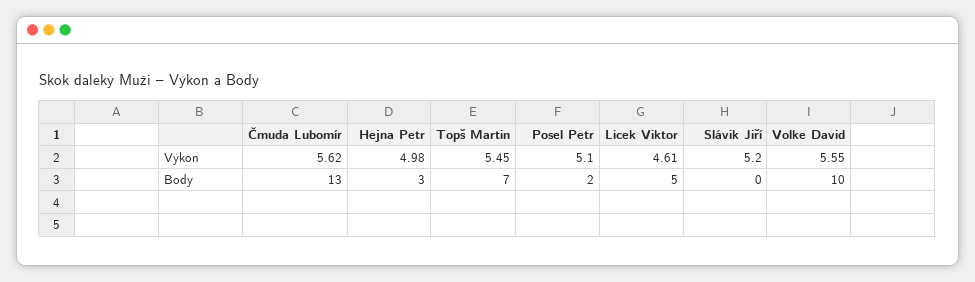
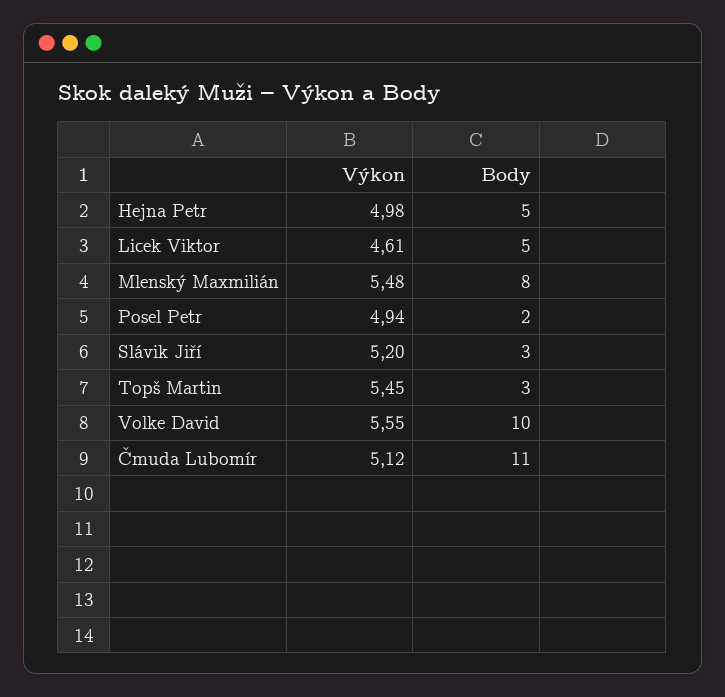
Čmuda Lubomír, Výkon: 5.62 -> 5.12
Posel Petr, Výkon: 5.1 -> 4.94
Čmuda Lubomír, Body: 13 -> 11
Hejna Petr, Body: 3 -> 5
Topš Martin, Body: 7 -> 3
Slávik Jiří, Body: 0 -> 3
Mlenský Maxmilián, Výkon: none -> 5.48
Mlenský Maxmilián, Body: none -> 8

